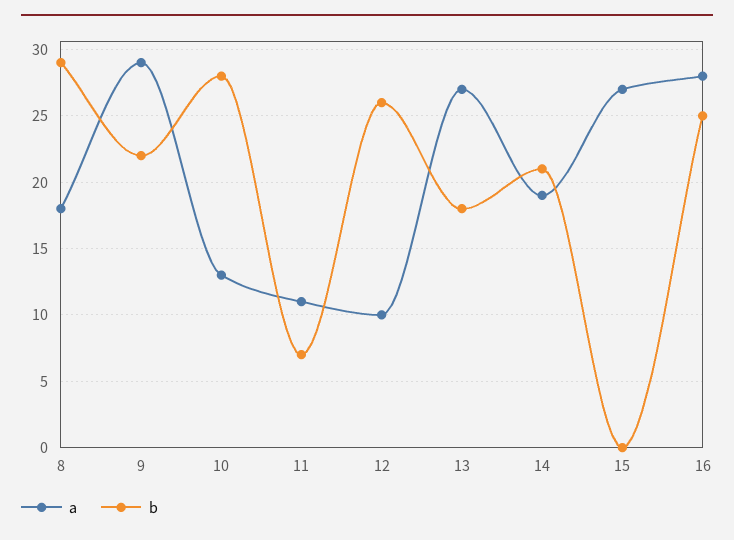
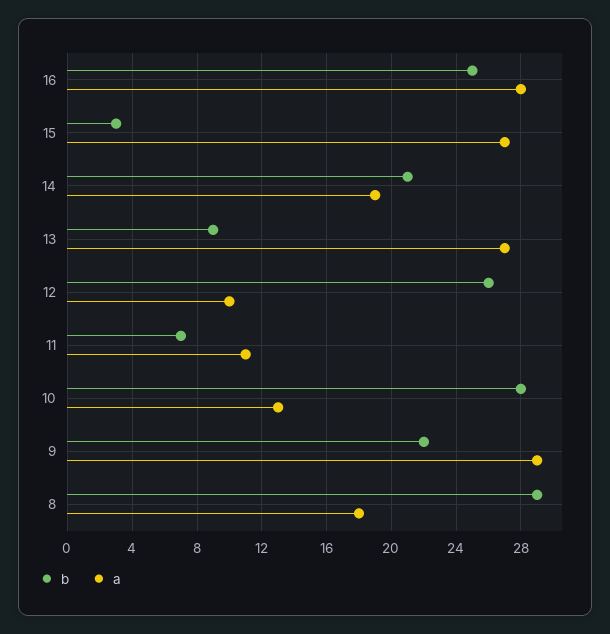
b, 13: 18 -> 9
b, 15: 0 -> 3

